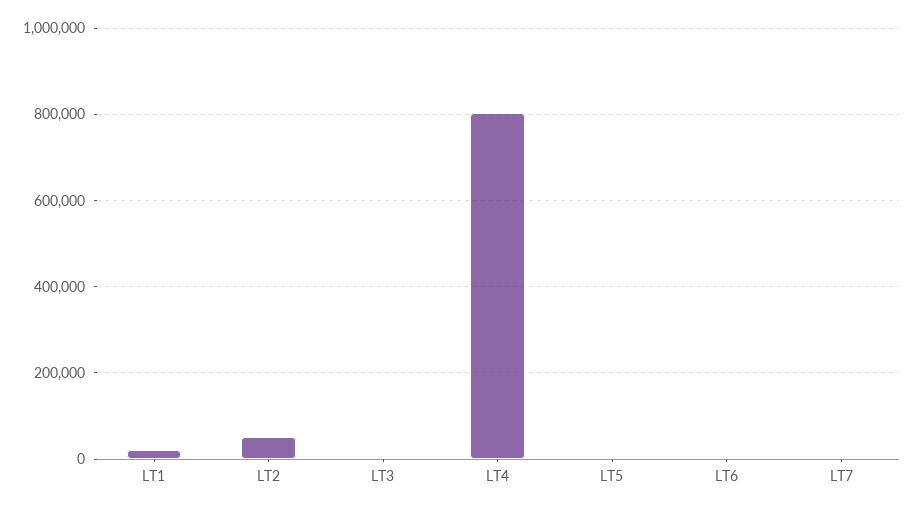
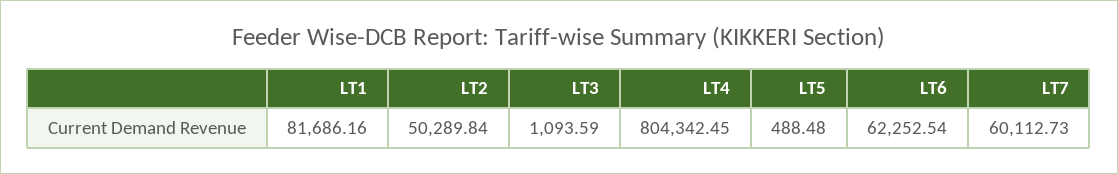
LT1: 20000 -> 81686.16
LT6: 0 -> 62252.54
LT7: 0 -> 60112.73

